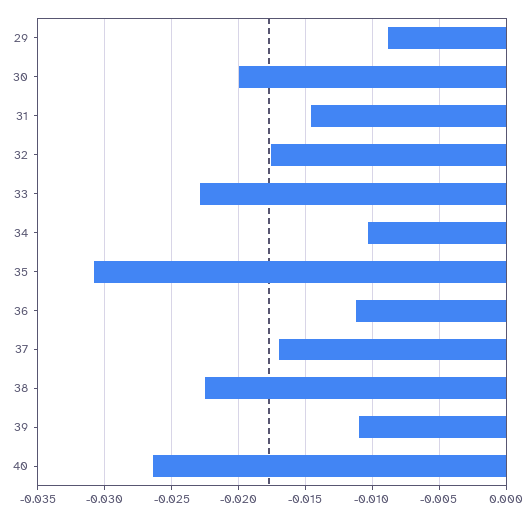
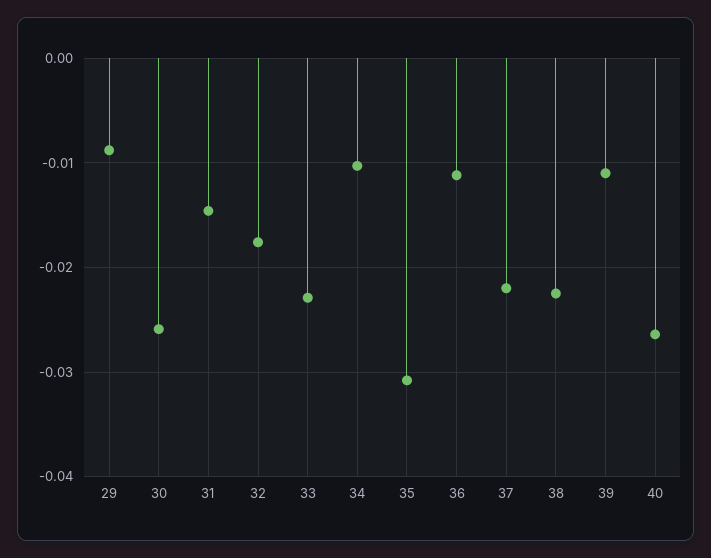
30: -0.02 -> -0.026
37: -0.017 -> -0.022

